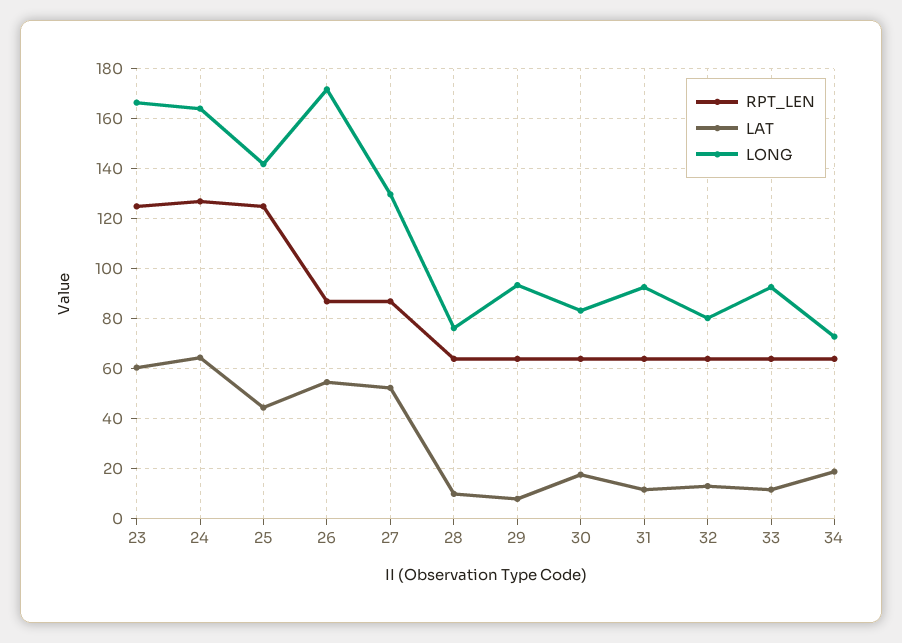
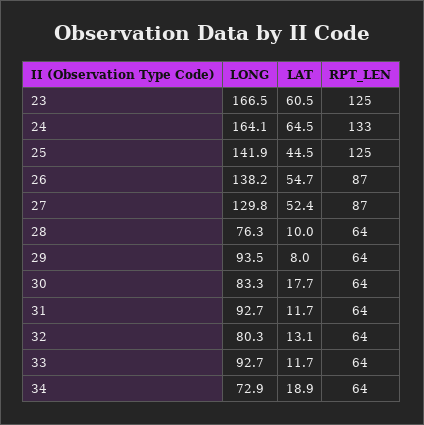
RPT_LEN, 24: 127.5 -> 133
LONG, 26: 172.5 -> 138.2

